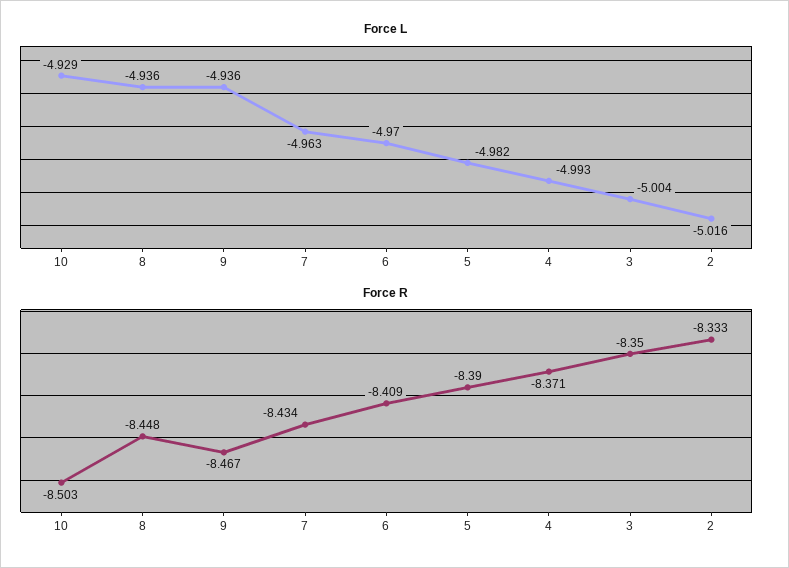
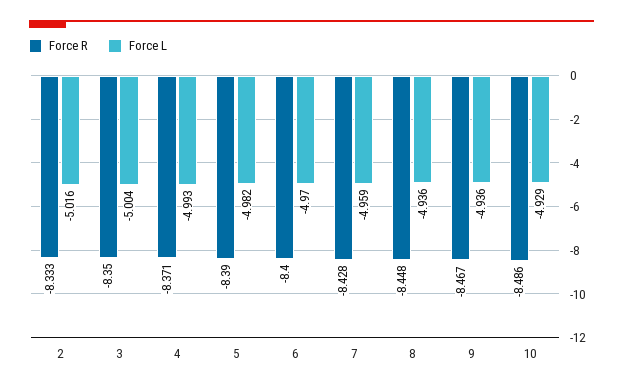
Force L, 7: -4.963 -> -4.959
Force R, 10: -8.503 -> -8.486
Force R, 7: -8.434 -> -8.428
Force R, 6: -8.409 -> -8.4

